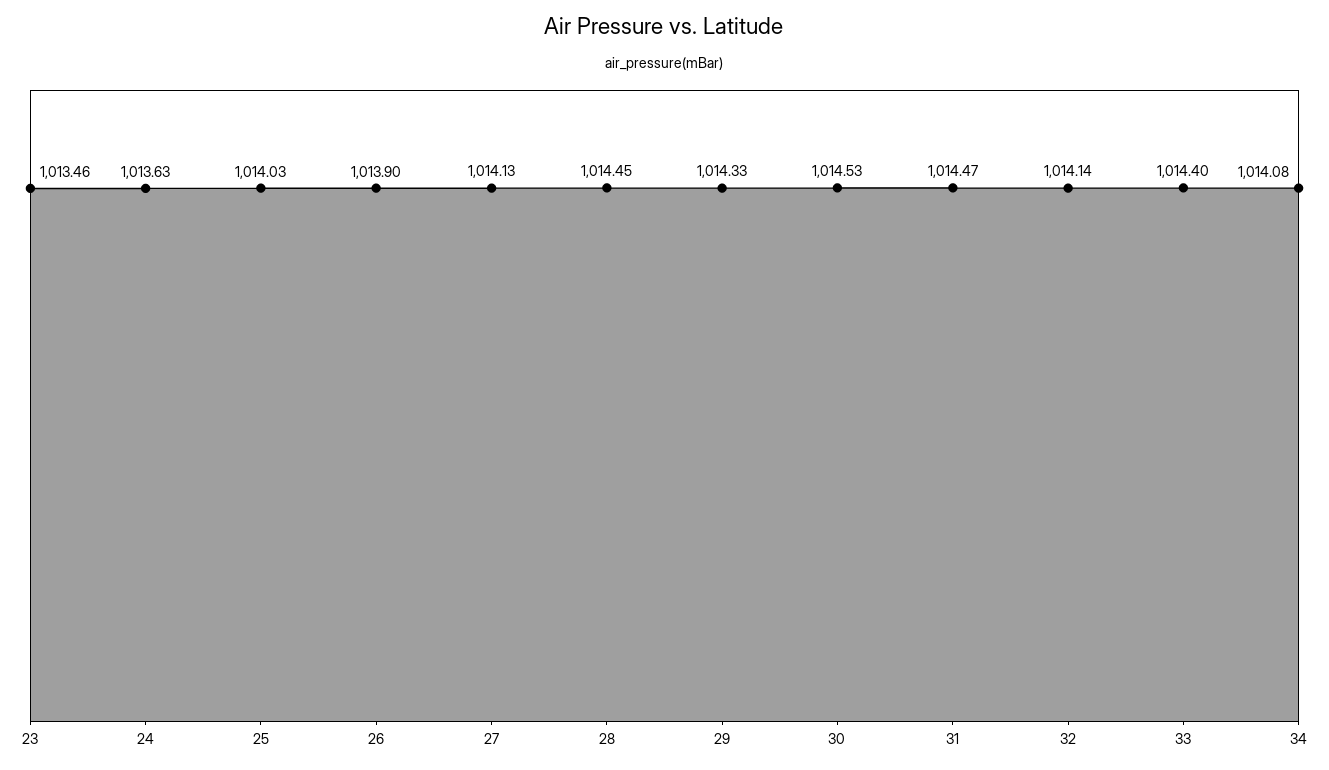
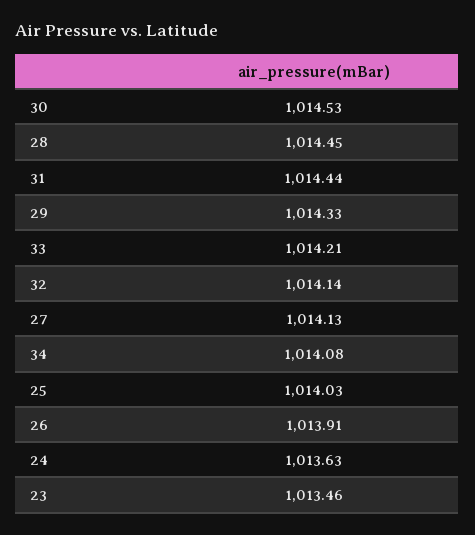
26: 1013.9 -> 1013.91
31: 1014.47 -> 1014.44
33: 1014.4 -> 1014.21

